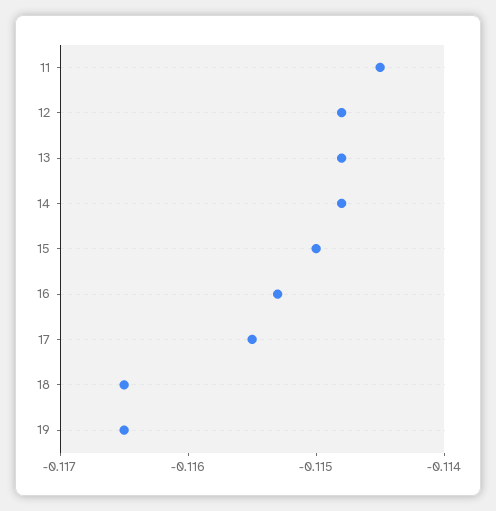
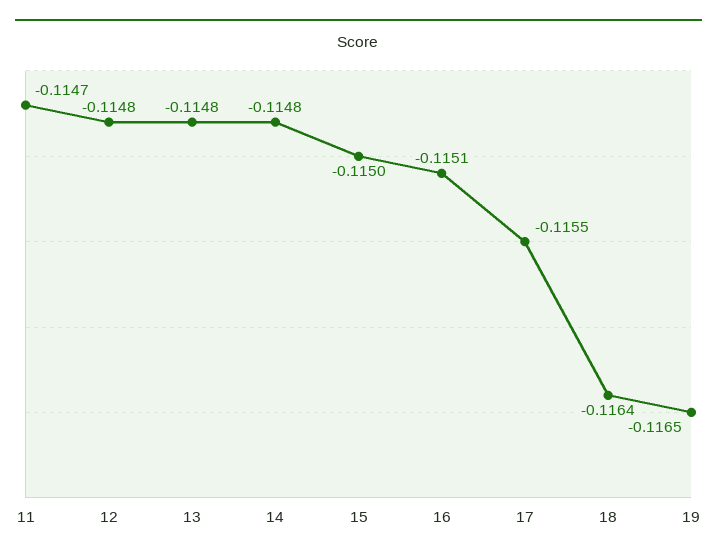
11: -0.1145 -> -0.1147
16: -0.1153 -> -0.1151
18: -0.1165 -> -0.1164

